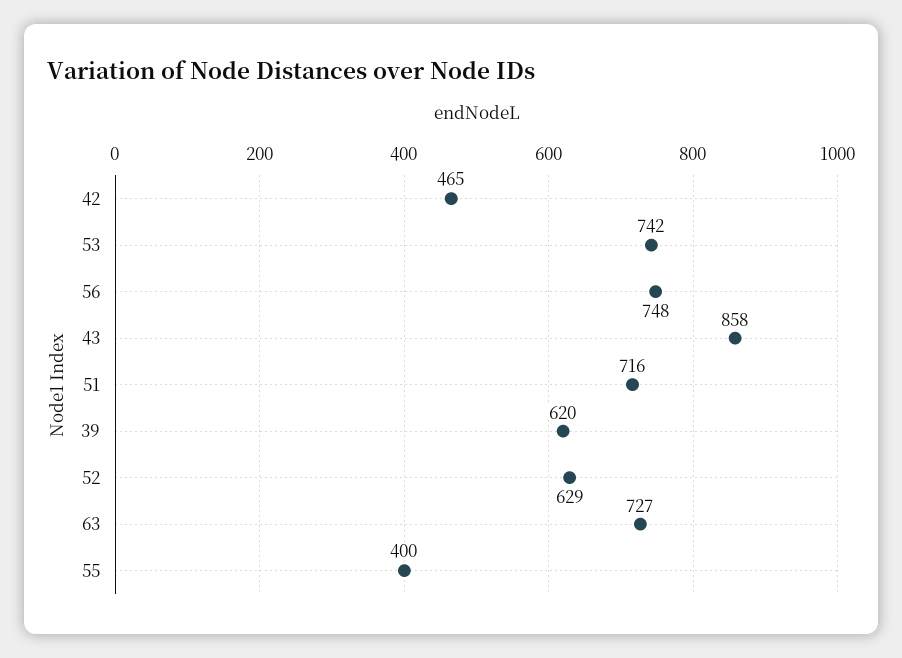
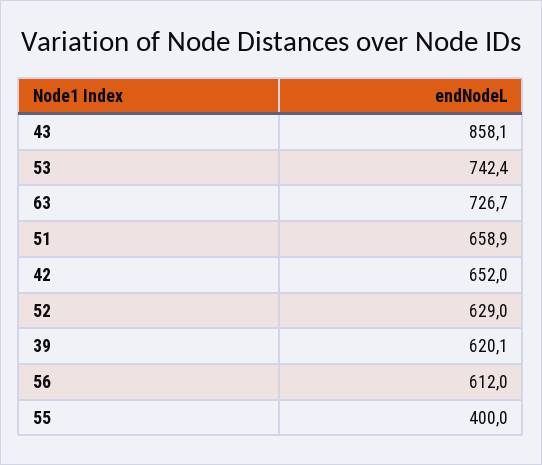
42: 465 -> 652
56: 748 -> 612
51: 716 -> 658.9

